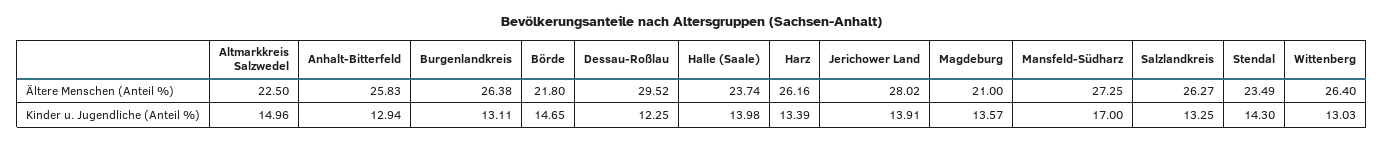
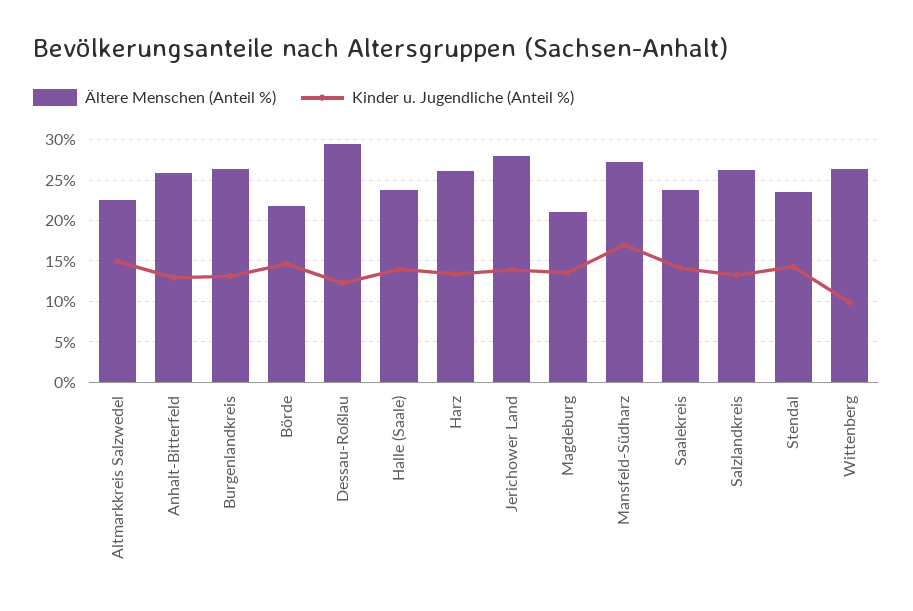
Kinder u. Jugendliche (Anteil %), Wittenberg: 13.03 -> 10
Ältere Menschen (Anteil %), Saalekreis: none -> 24
Kinder u. Jugendliche (Anteil %), Saalekreis: none -> 14

